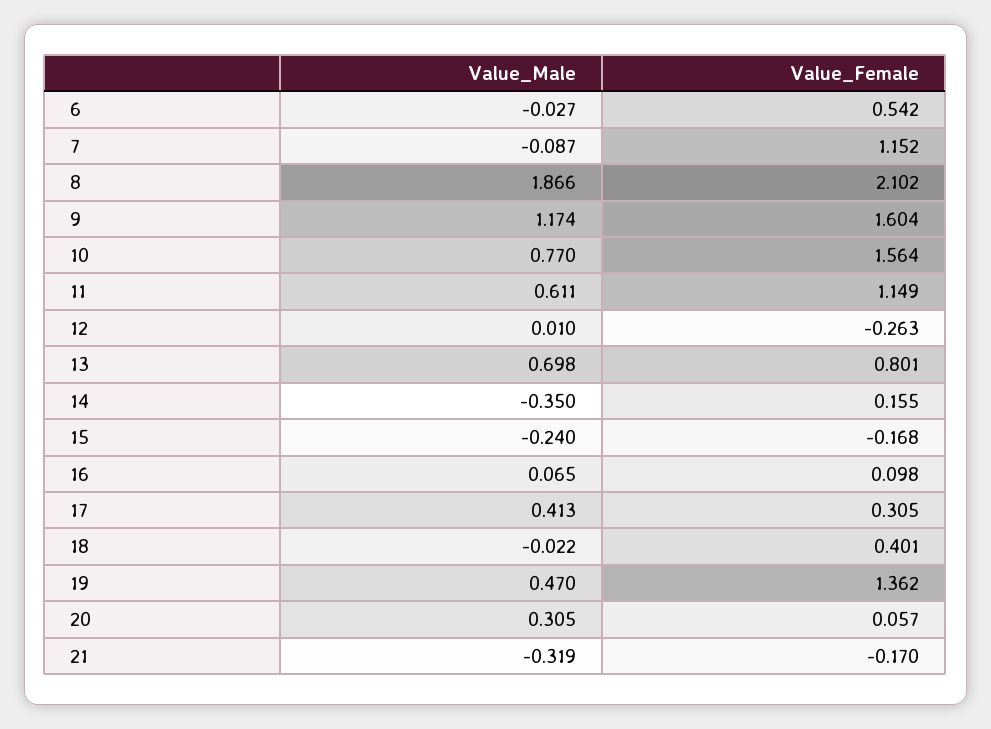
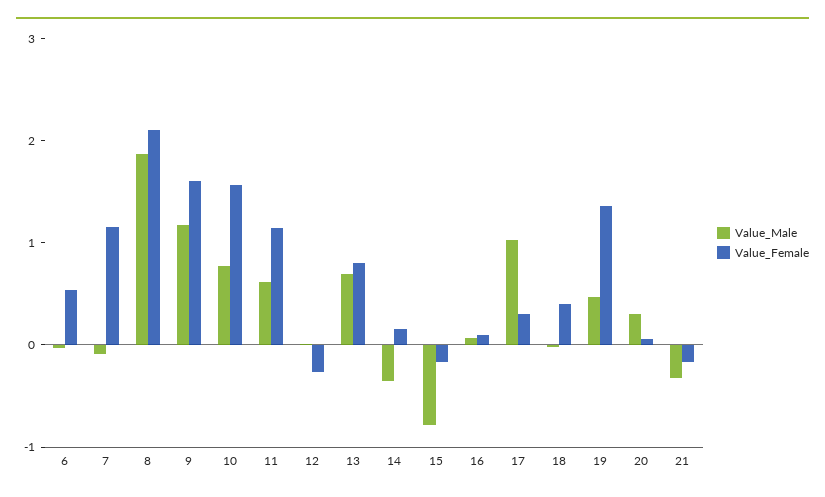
Value_Male, 15: -0.24 -> -0.8
Value_Male, 17: 0.413 -> 1

